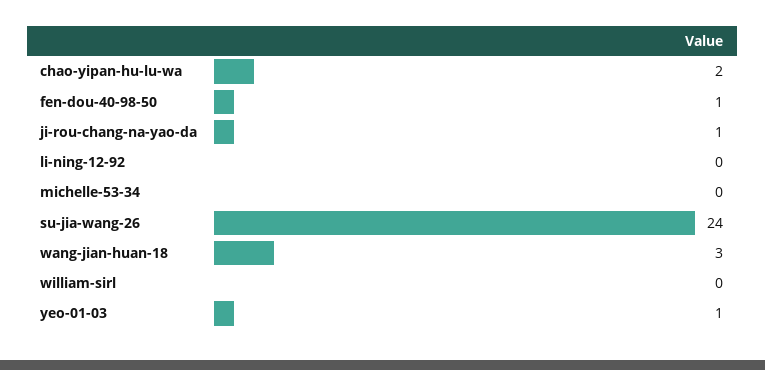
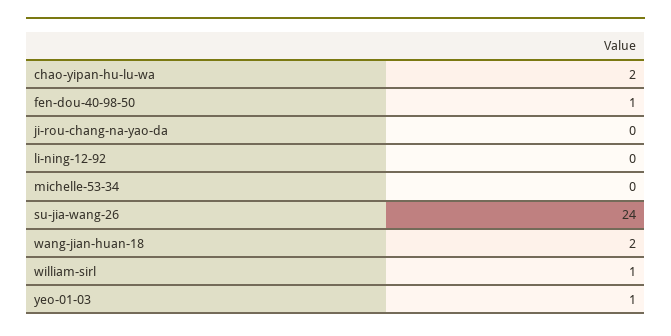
ji-rou-chang-na-yao-da: 1 -> 0
wang-jian-huan-18: 3 -> 2
william-sirl: 0 -> 1

